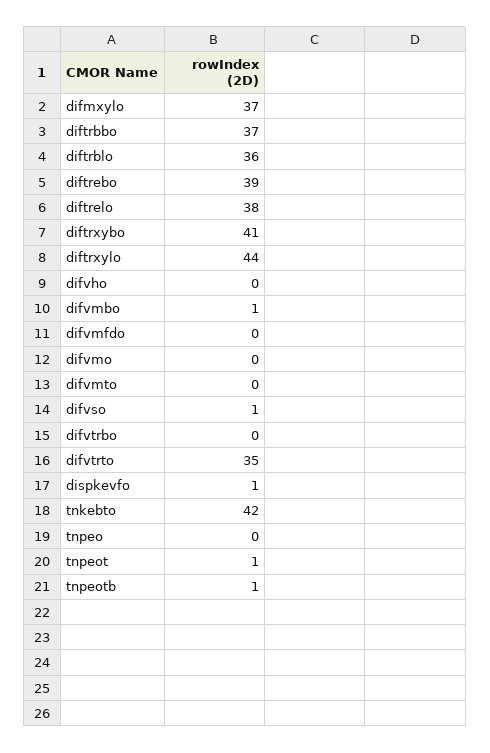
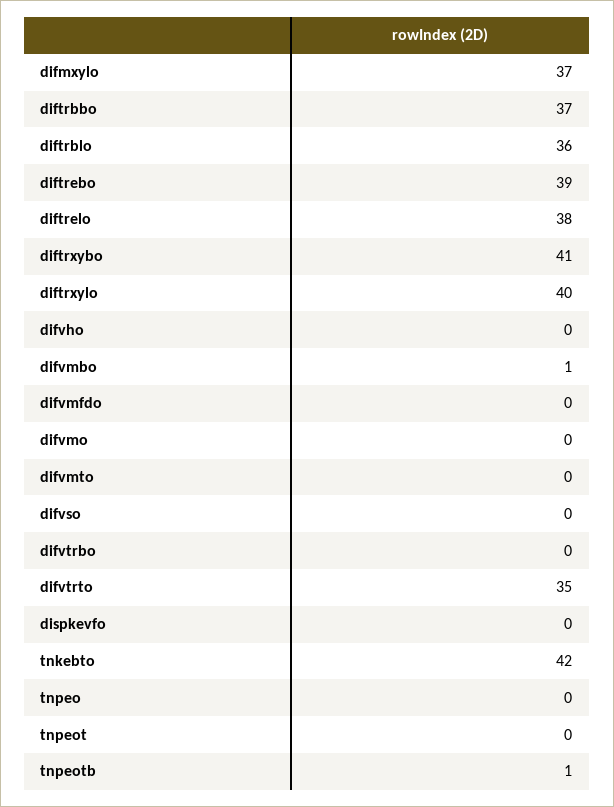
diftrxylo: 44 -> 40
difvso: 1 -> 0
dispkevfo: 1 -> 0
tnpeot: 1 -> 0

